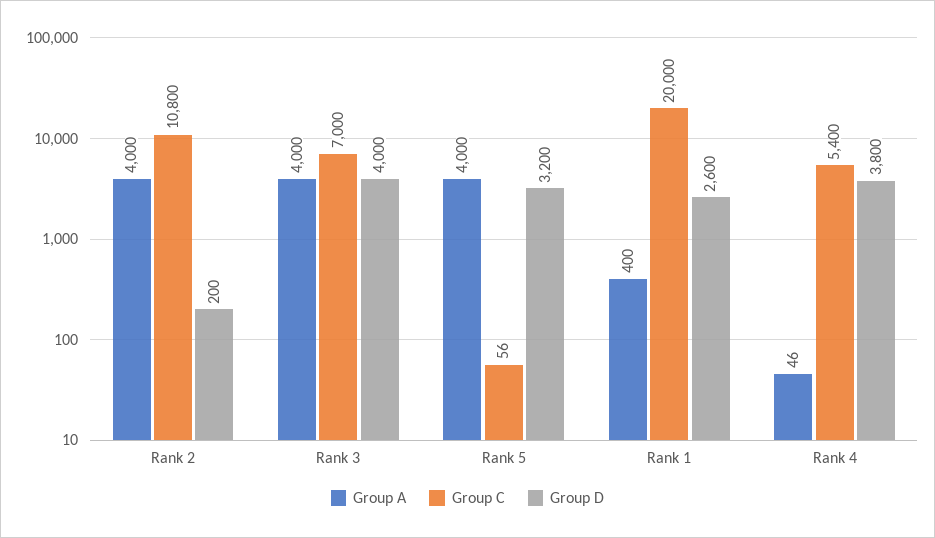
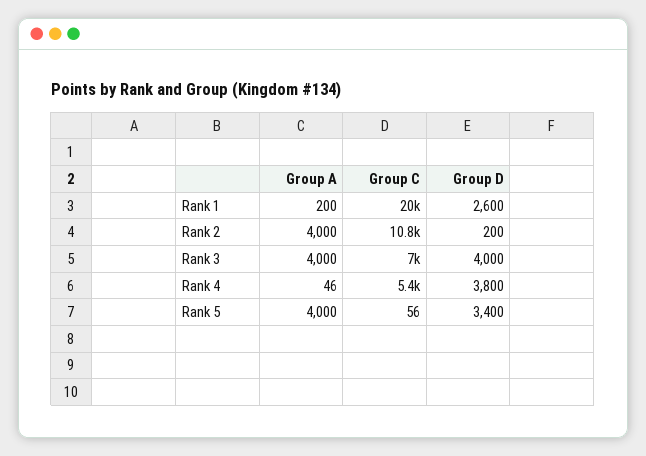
Group D, Rank 5: 3200 -> 3400
Group A, Rank 1: 400 -> 200

